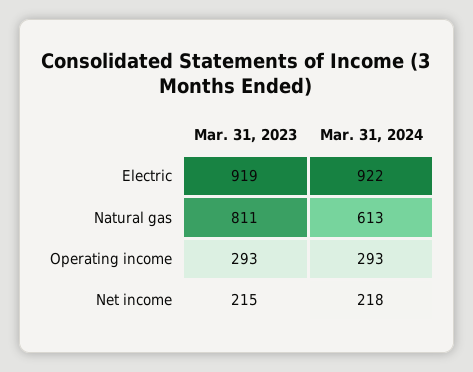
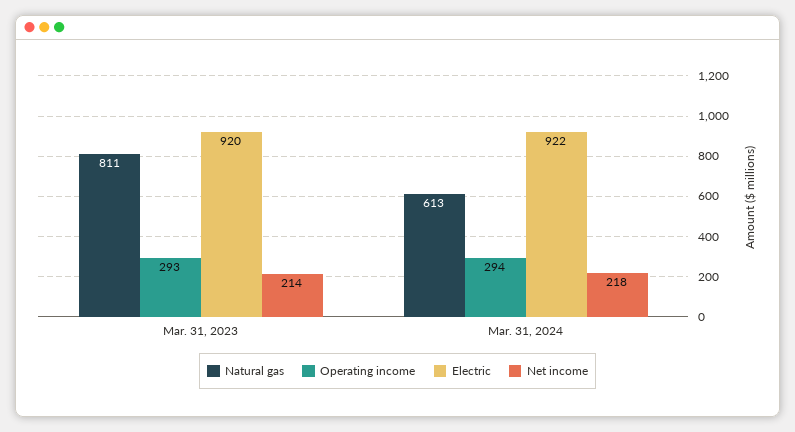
Electric, Mar. 31, 2023: 919 -> 920
Operating income, Mar. 31, 2024: 293 -> 294
Net income, Mar. 31, 2023: 215 -> 214

